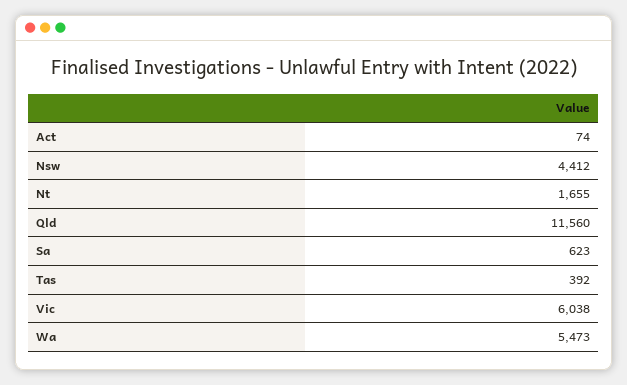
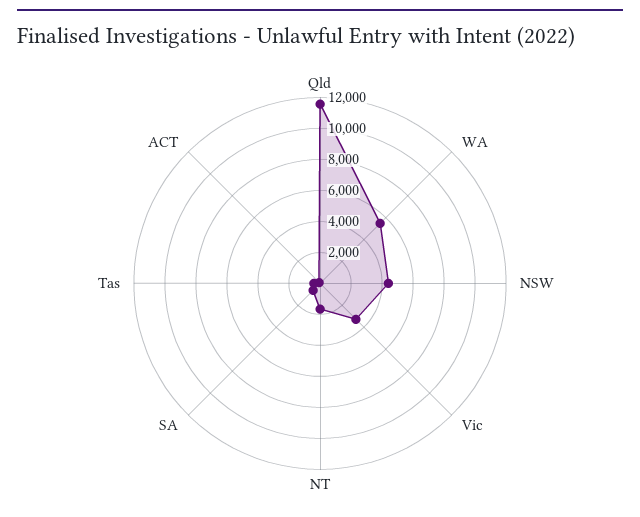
Vic: 6038 -> 3000

